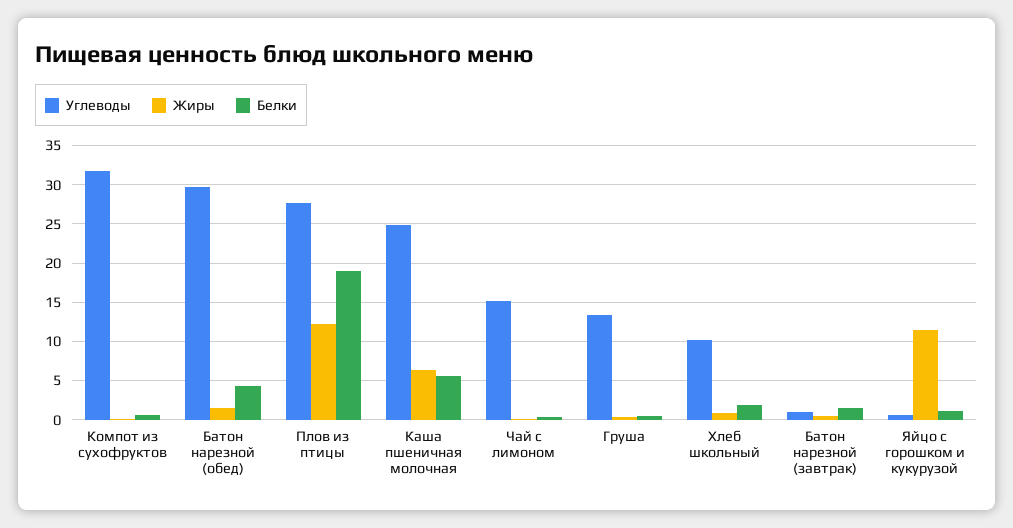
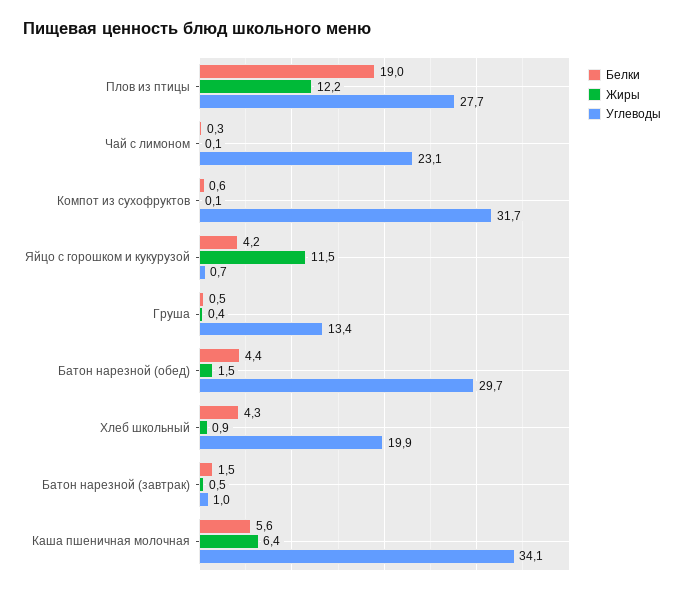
Углеводы, Каша пшеничная молочная: 25 -> 34.1
Углеводы, Чай с лимоном: 15 -> 23.1
Углеводы, Хлеб школьный: 10 -> 19.9
Белки, Хлеб школьный: 2 -> 4.3
Белки, Яйцо с горошком и кукурузой: 1 -> 4.2

